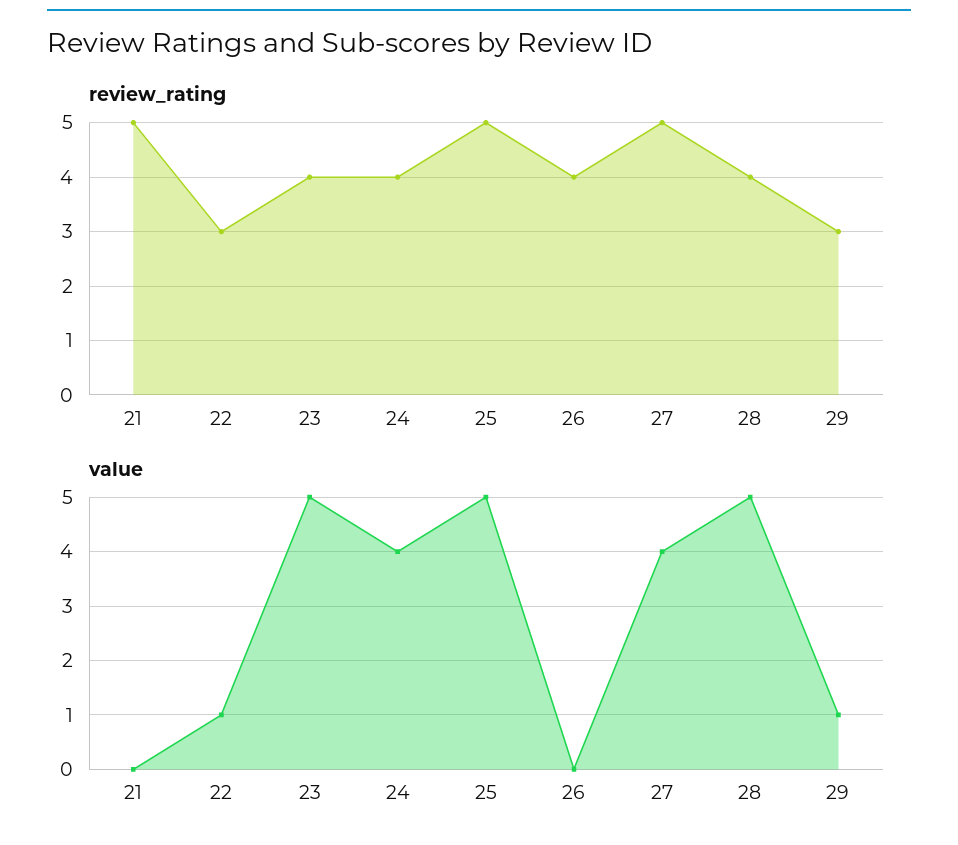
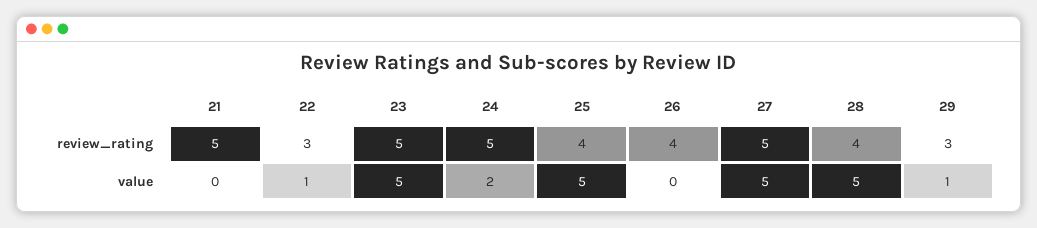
review_rating, 23: 4 -> 5
review_rating, 24: 4 -> 5
review_rating, 25: 5 -> 4
value, 24: 4 -> 2
value, 27: 4 -> 5

